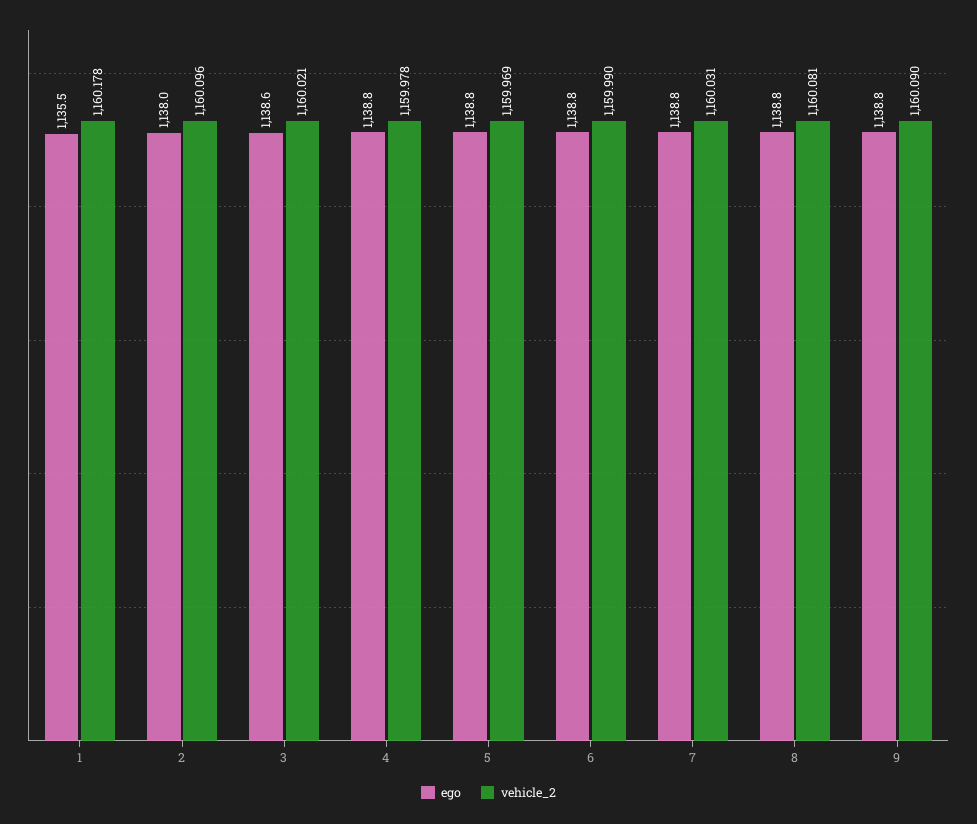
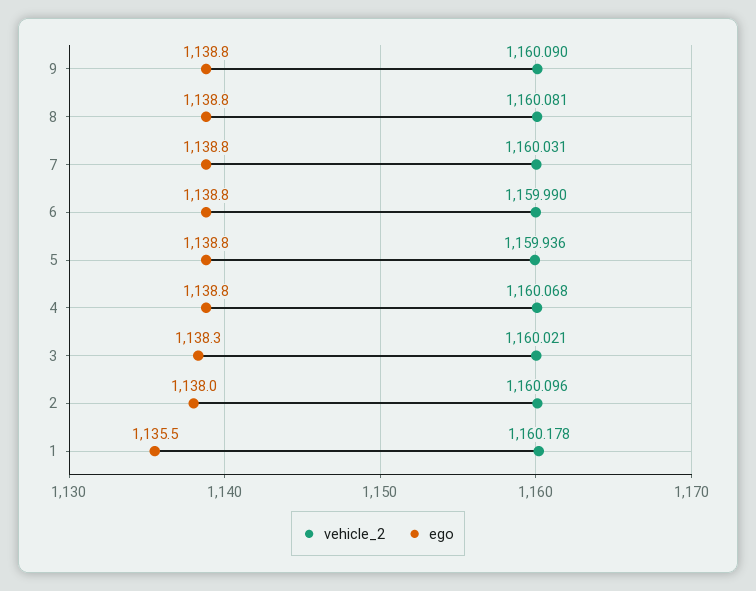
ego, 3: 1138.6 -> 1138.3
vehicle_2, 4: 1159.978 -> 1160.068
vehicle_2, 5: 1159.969 -> 1159.936

